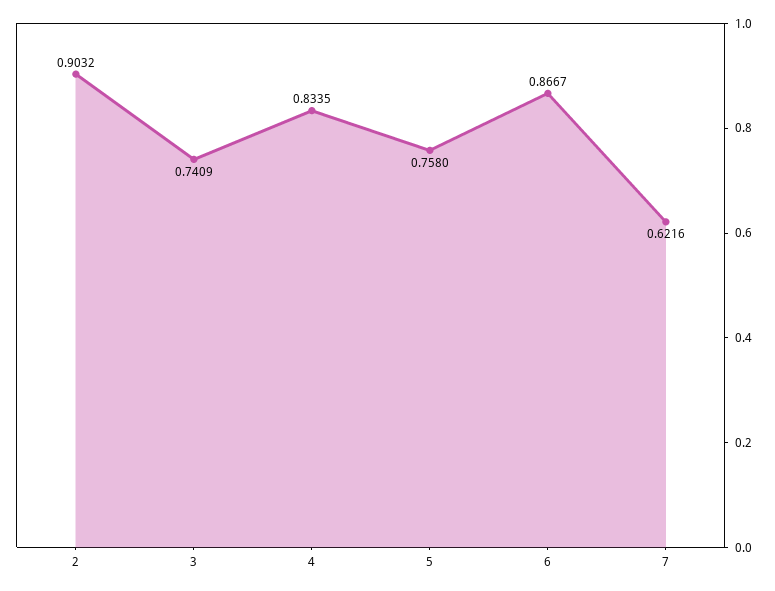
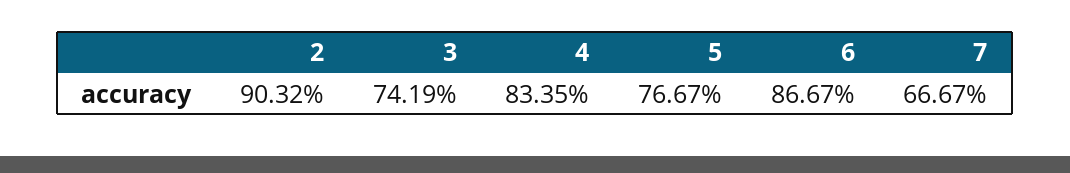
3: 0.7409 -> 0.7419
5: 0.758 -> 0.7667
7: 0.6216 -> 0.6667

